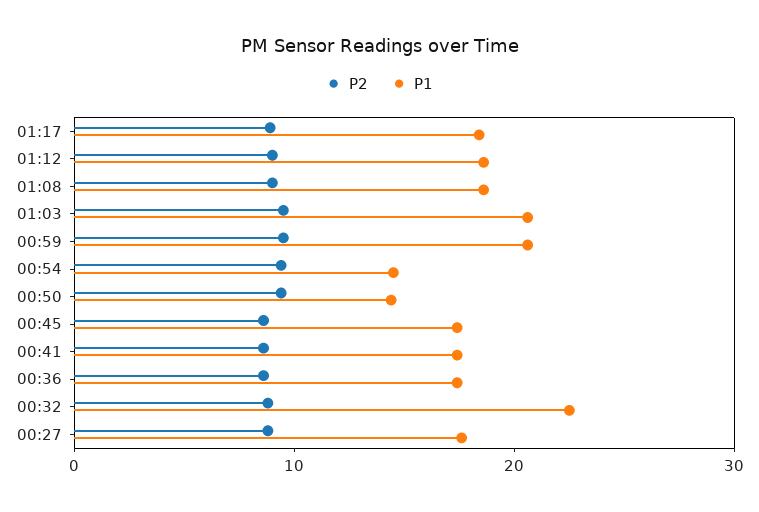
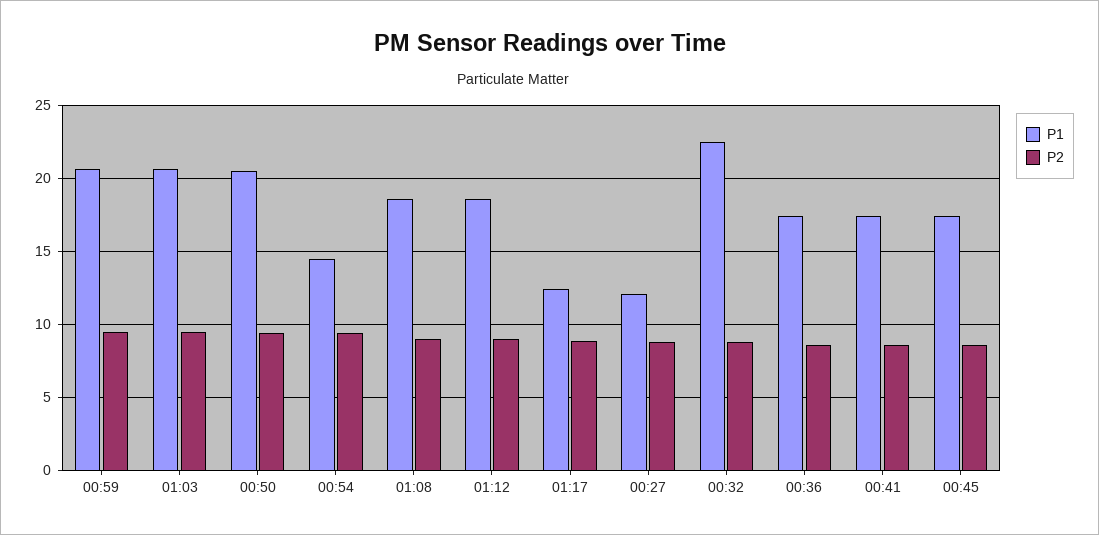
P1, 01:17: 18 -> 12.5
P1, 00:50: 14 -> 20.5
P1, 00:27: 18 -> 12

